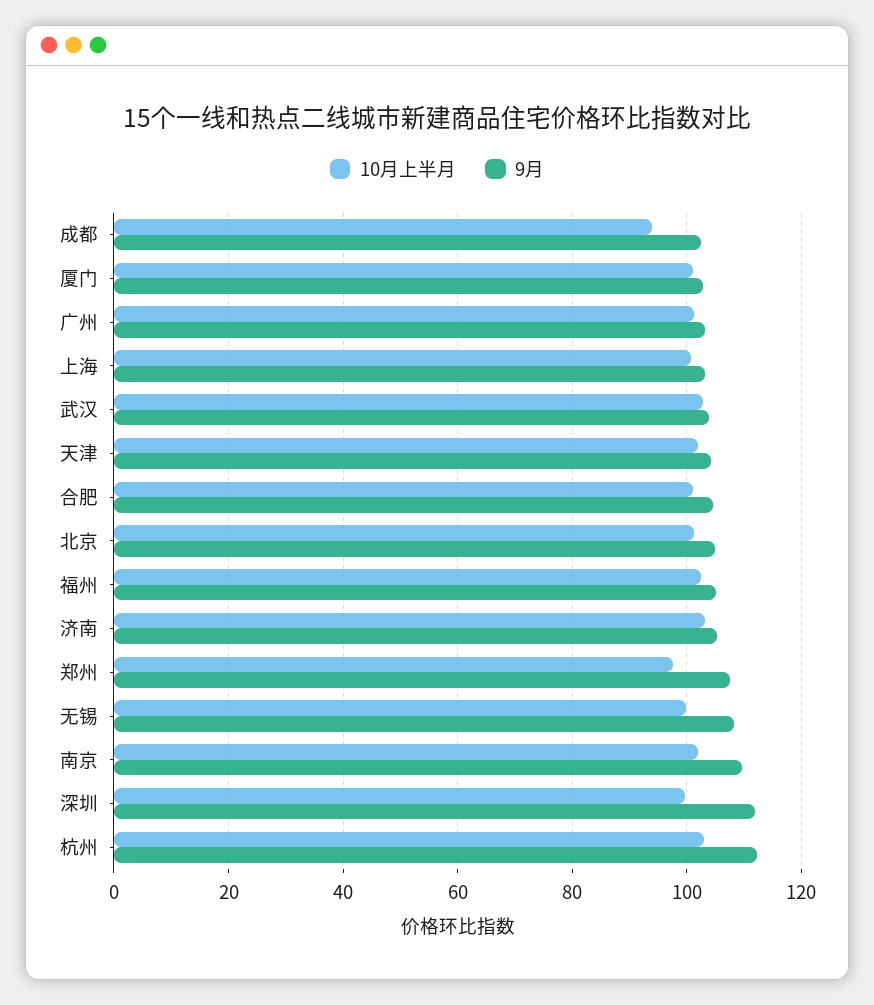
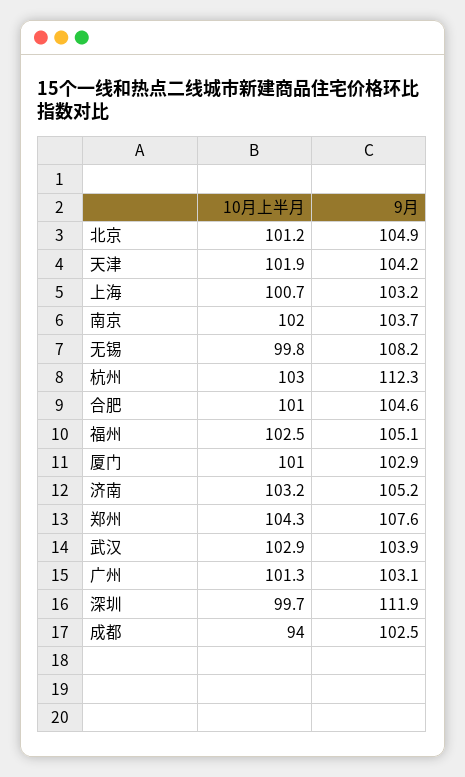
10月上半月, 郑州: 98 -> 104.3
9月, 南京: 110 -> 103.7

